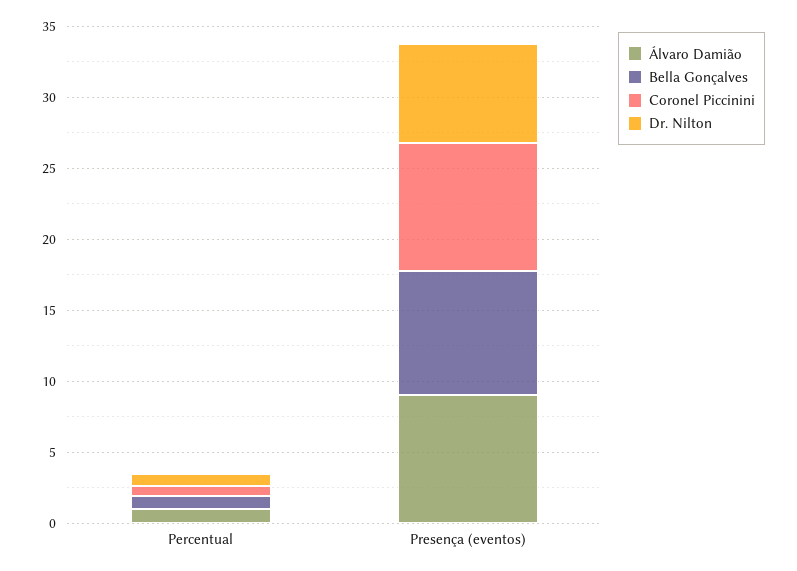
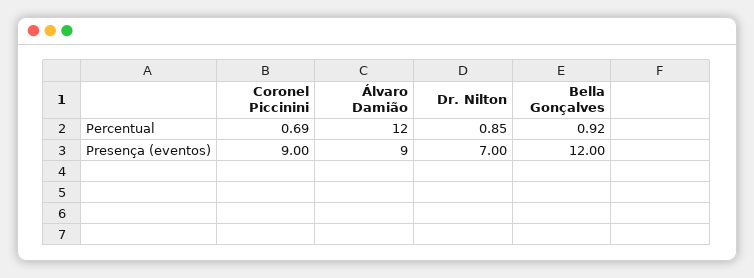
Álvaro Damião, Percentual: 1 -> 12
Bella Gonçalves, Presença (eventos): 9 -> 12

